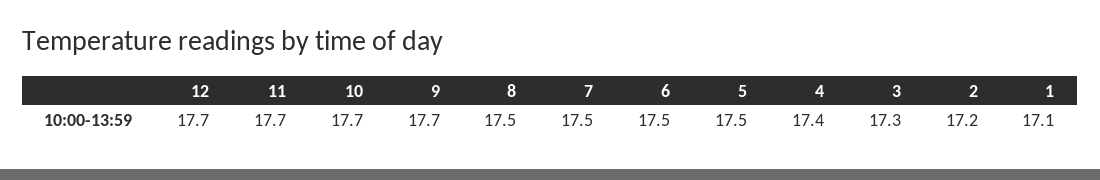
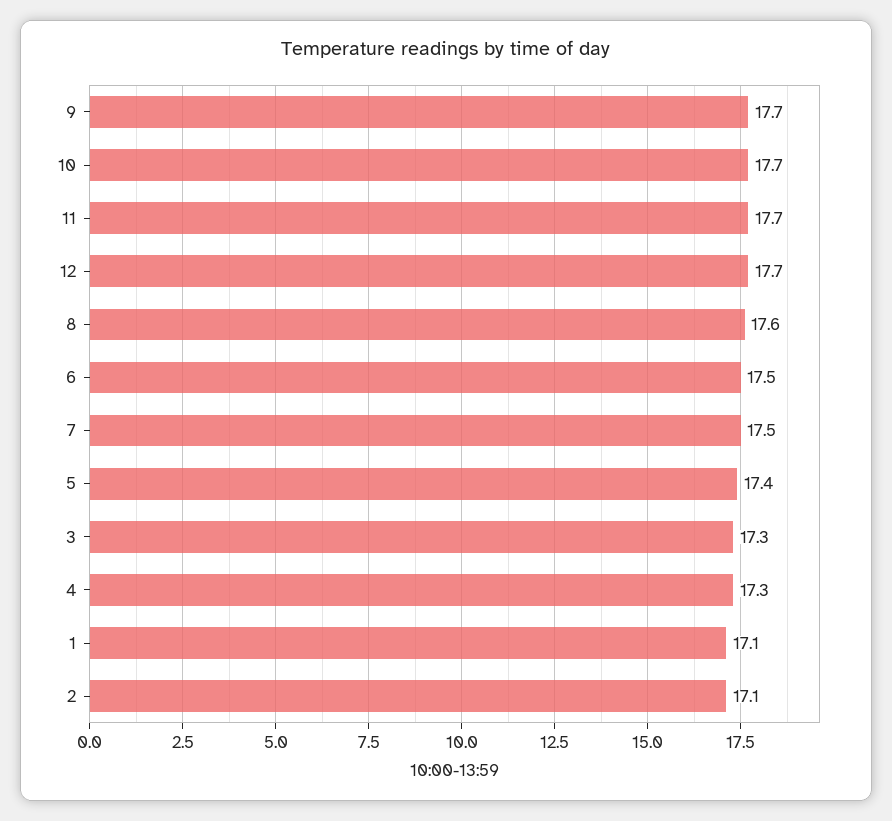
8: 17.5 -> 17.6
5: 17.5 -> 17.4
4: 17.4 -> 17.3
2: 17.2 -> 17.1

